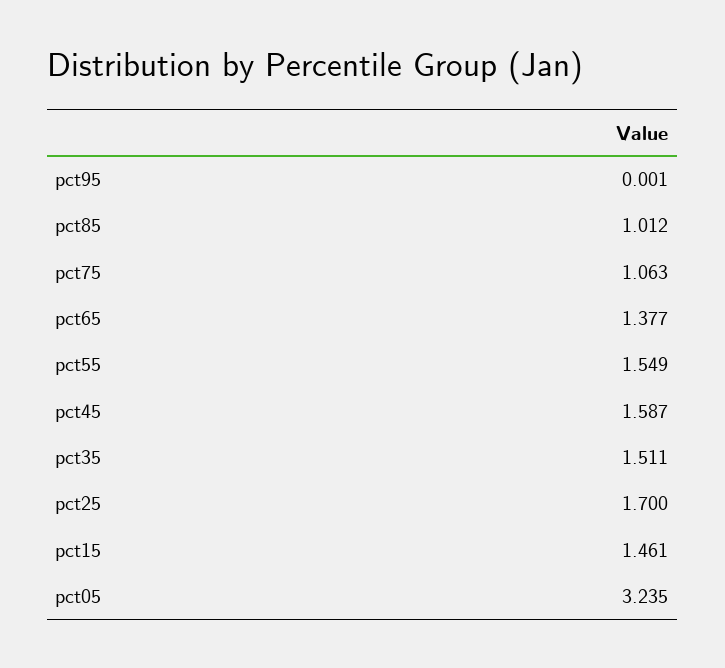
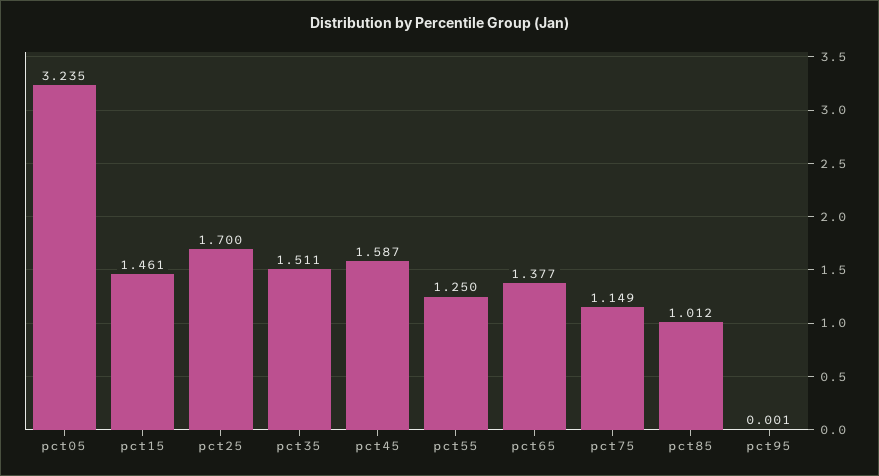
pct75: 1.063 -> 1.149
pct55: 1.549 -> 1.25

